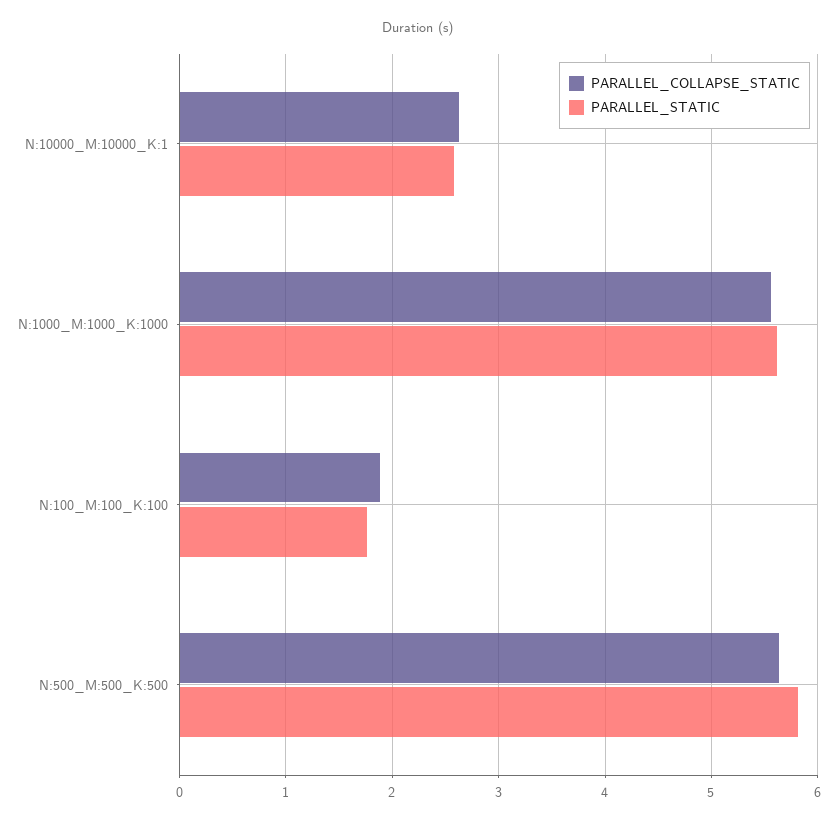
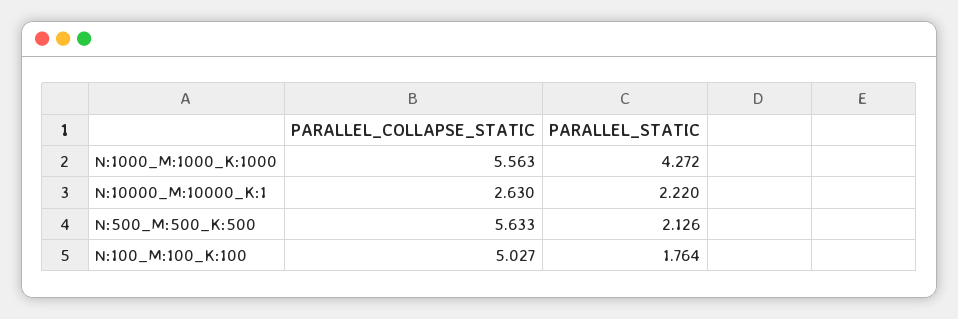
PARALLEL_STATIC, N:10000_M:10000_K:1: 2.6 -> 2.22
PARALLEL_STATIC, N:1000_M:1000_K:1000: 5.6 -> 4.272
PARALLEL_COLLAPSE_STATIC, N:100_M:100_K:100: 1.9 -> 5.027
PARALLEL_STATIC, N:500_M:500_K:500: 5.8 -> 2.126

